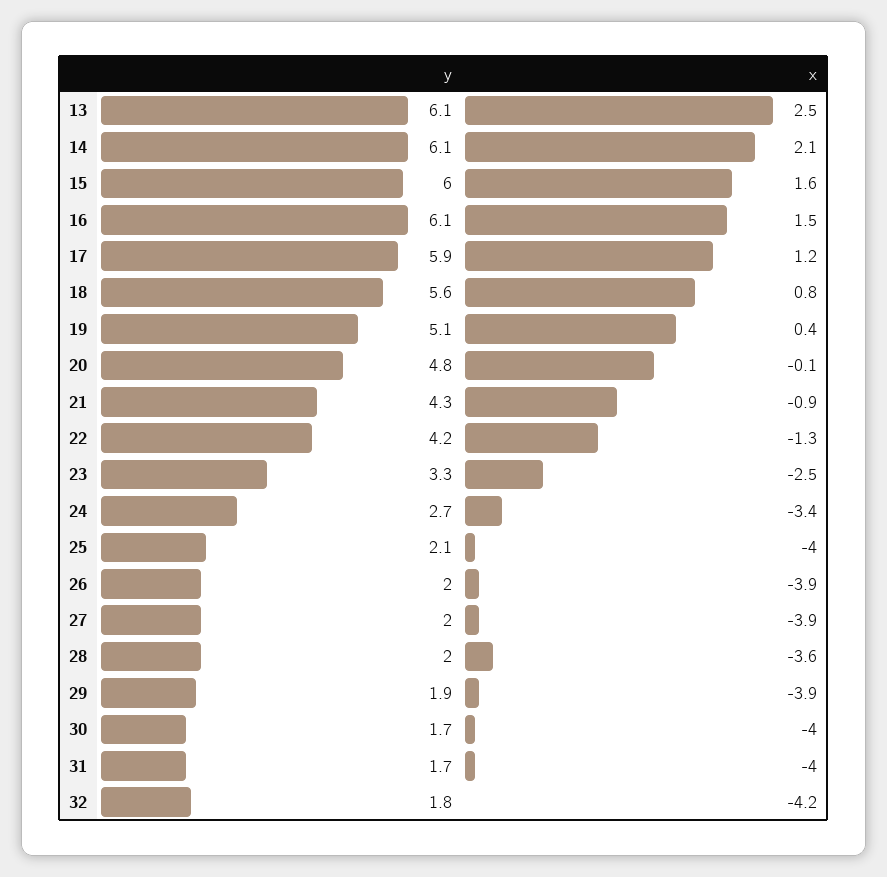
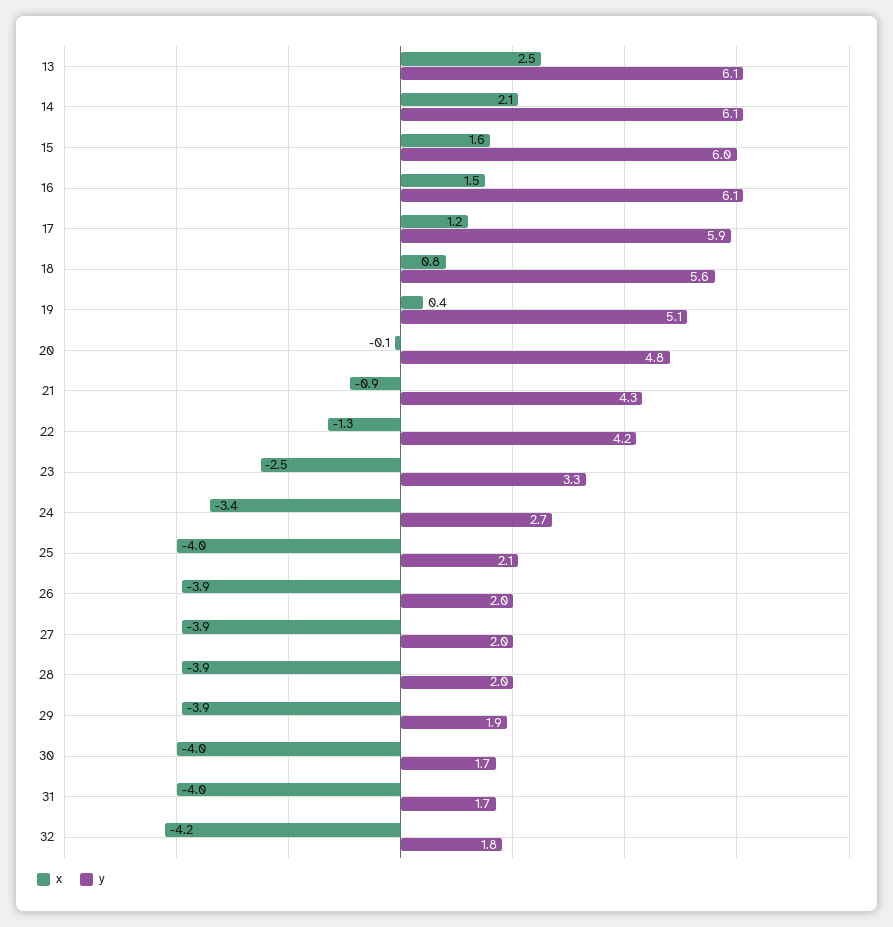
x, 28: -3.6 -> -3.9

